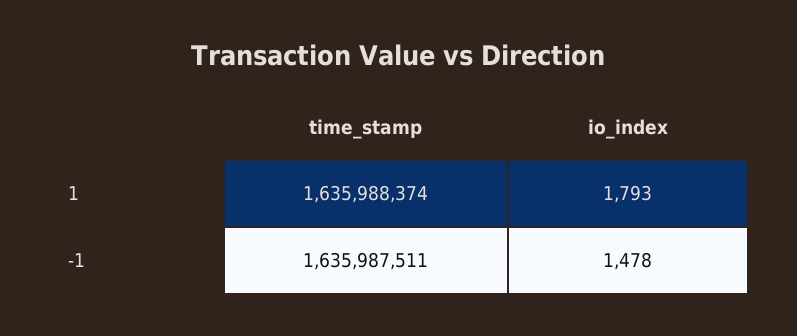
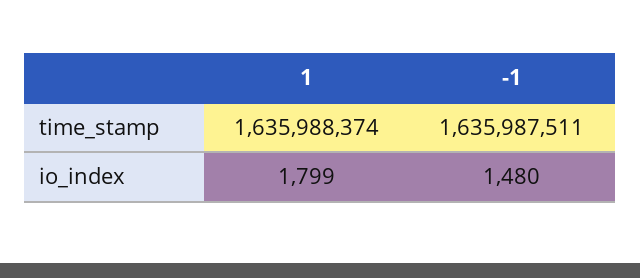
io_index, 1: 1793 -> 1799
io_index, -1: 1478 -> 1480

